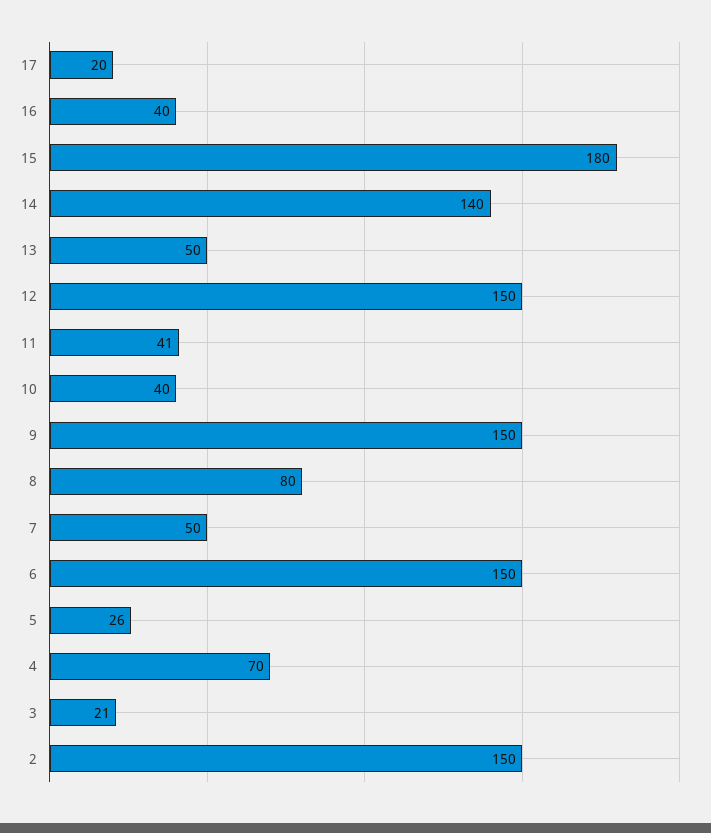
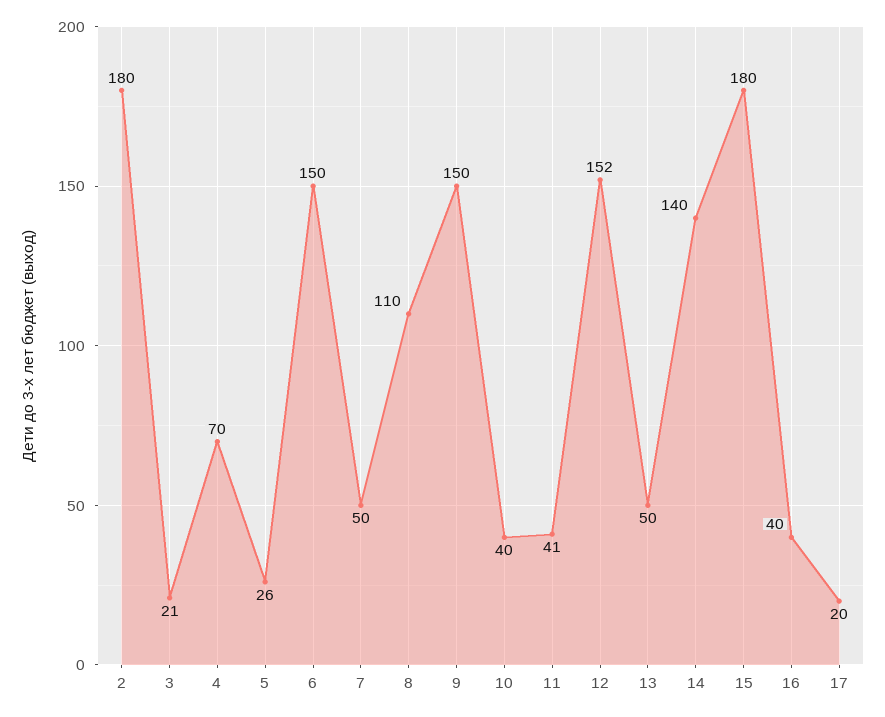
12: 150 -> 152
8: 80 -> 110
2: 150 -> 180

